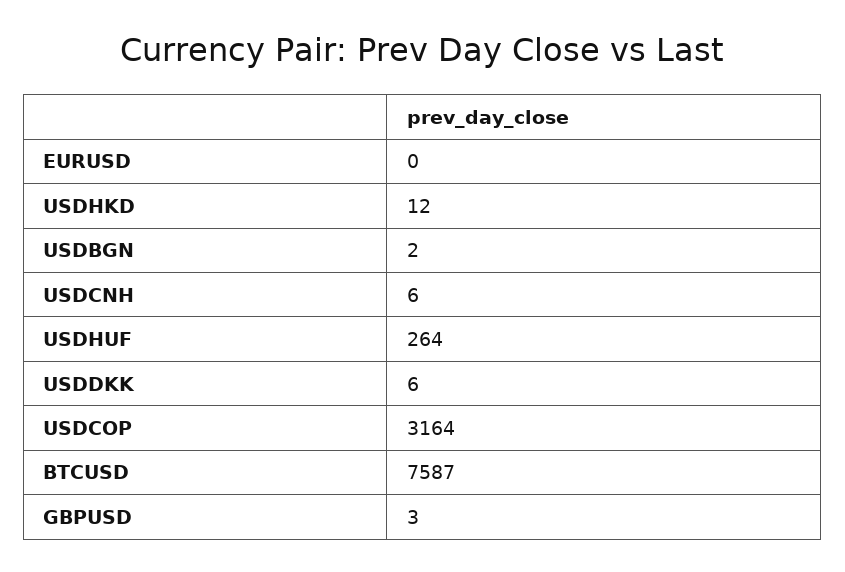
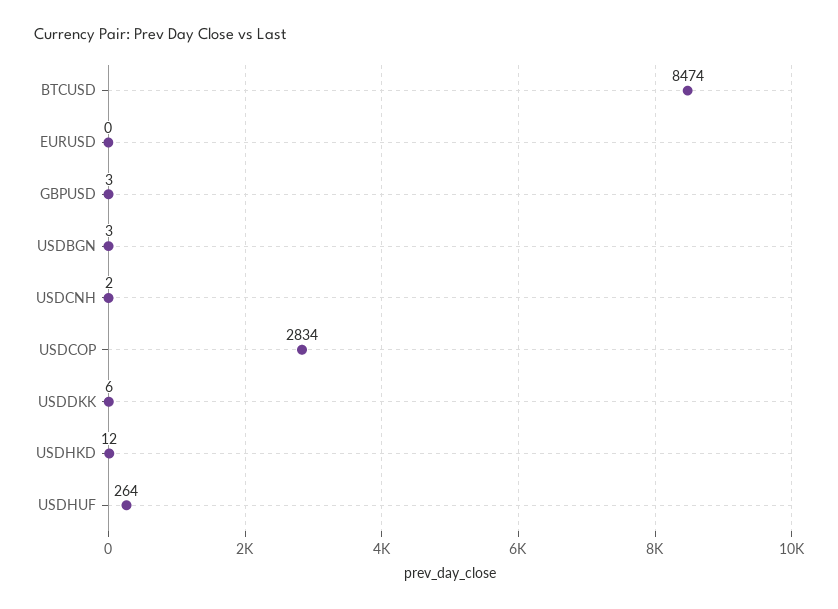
USDBGN: 2 -> 3
USDCNH: 6 -> 2
USDCOP: 3164 -> 2834
BTCUSD: 7587 -> 8474

